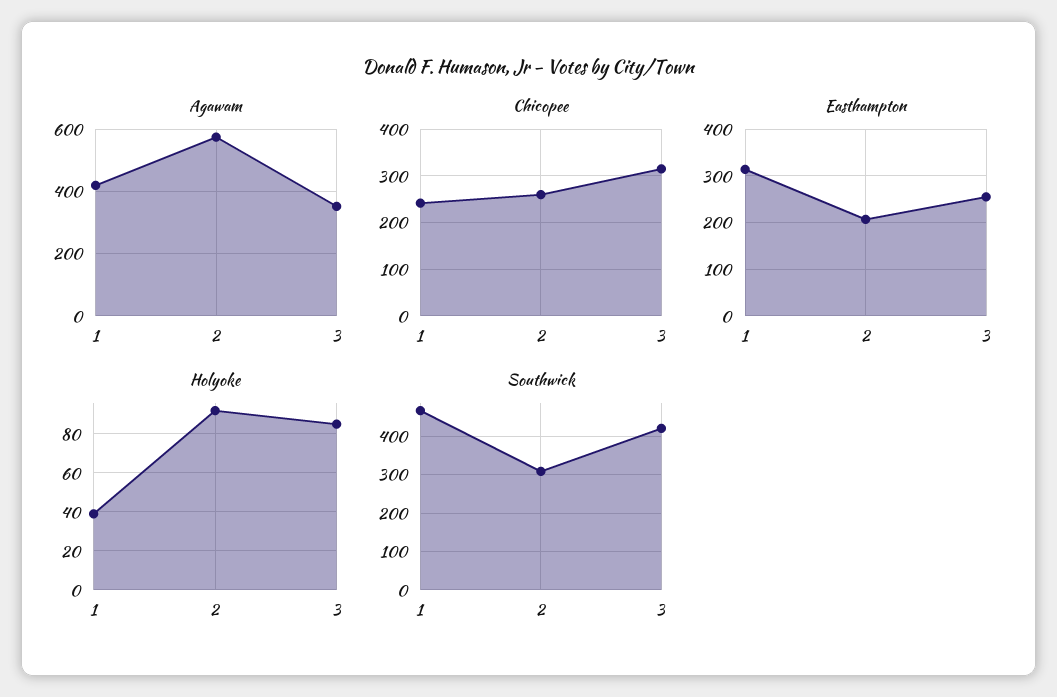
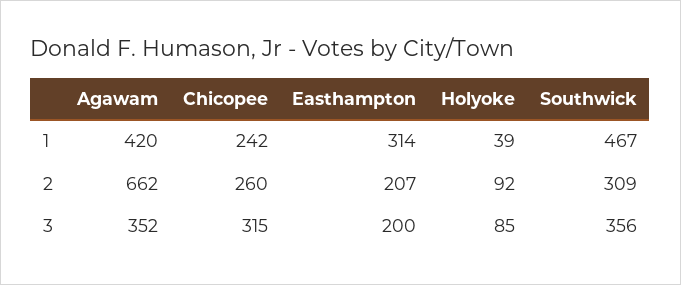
Agawam, 2: 580 -> 662
Easthampton, 3: 260 -> 200
Southwick, 3: 420 -> 356

